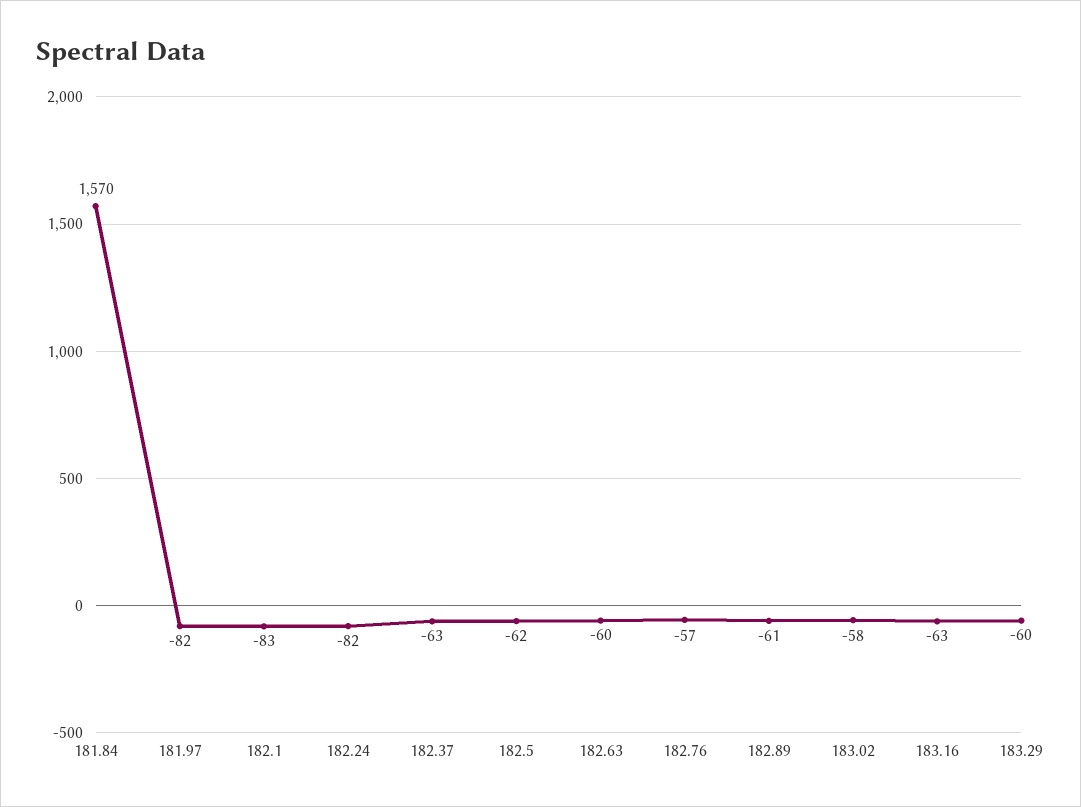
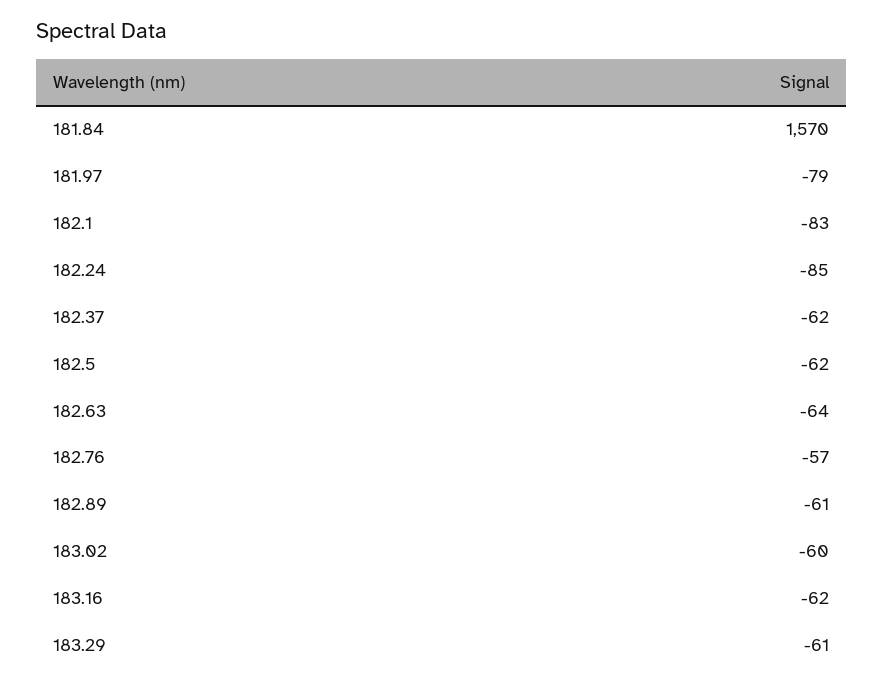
181.97: -82 -> -79
182.24: -82 -> -85
182.37: -63 -> -62
182.63: -60 -> -64
183.02: -58 -> -60
183.16: -63 -> -62
183.29: -60 -> -61

